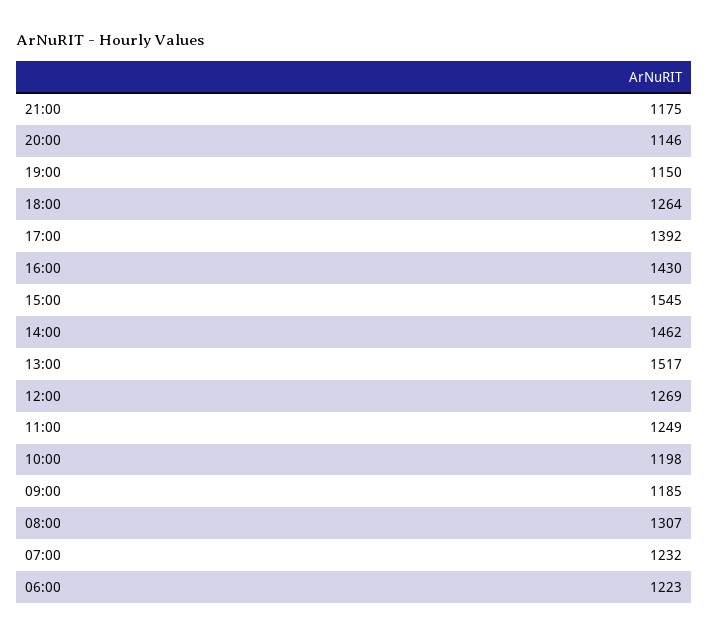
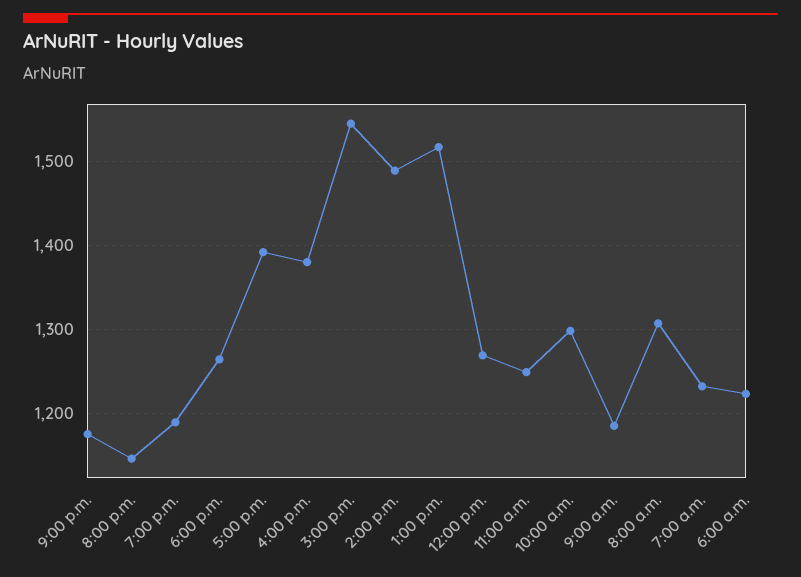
19:00: 1150 -> 1190
16:00: 1430 -> 1380
14:00: 1462 -> 1490
10:00: 1198 -> 1300

